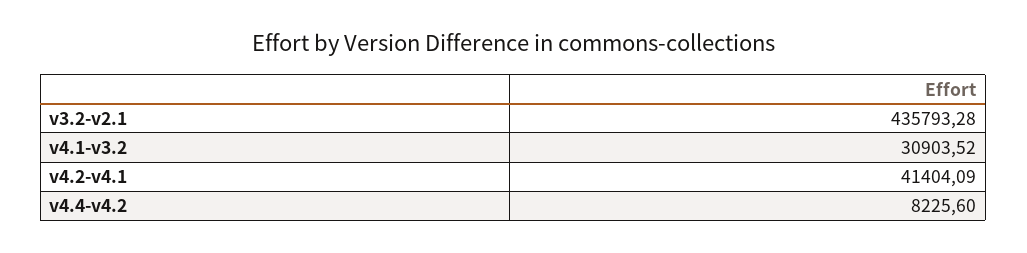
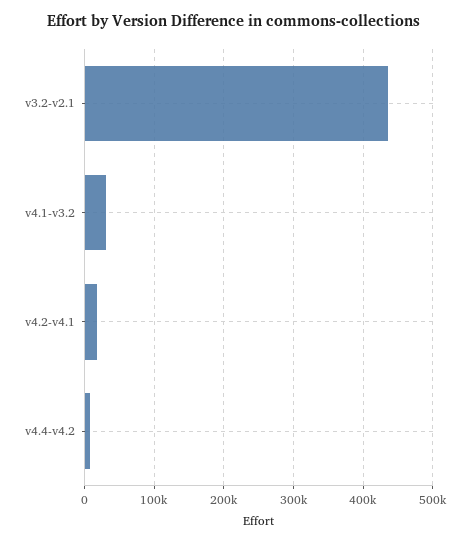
v4.2-v4.1: 41404.09 -> 20000

